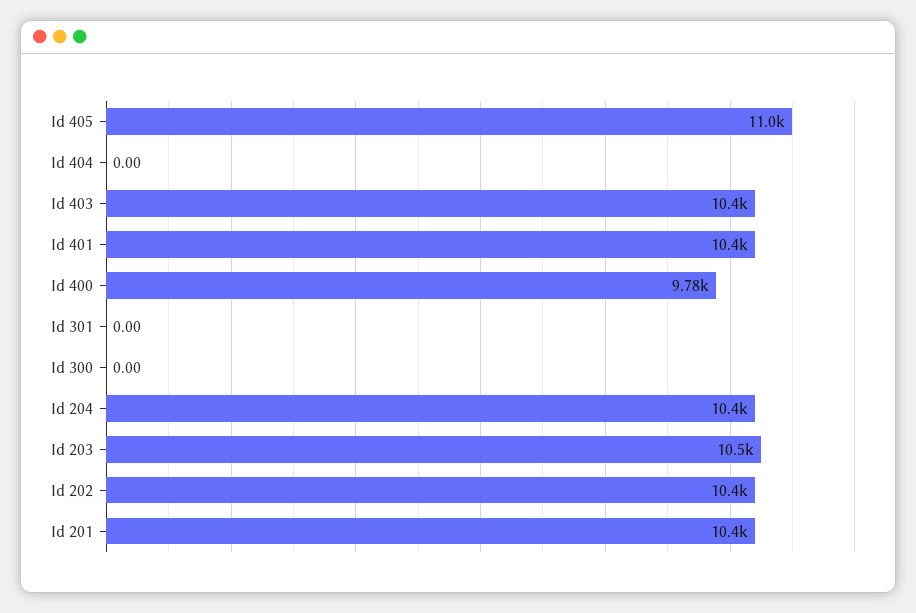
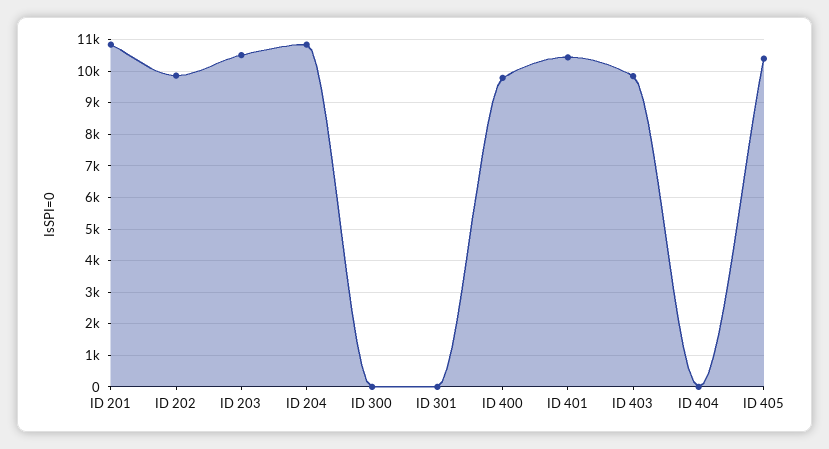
Id 405: 11000 -> 10400
Id 403: 10400 -> 9800
Id 204: 10400 -> 10800
Id 202: 10400 -> 9800
Id 201: 10400 -> 10800

